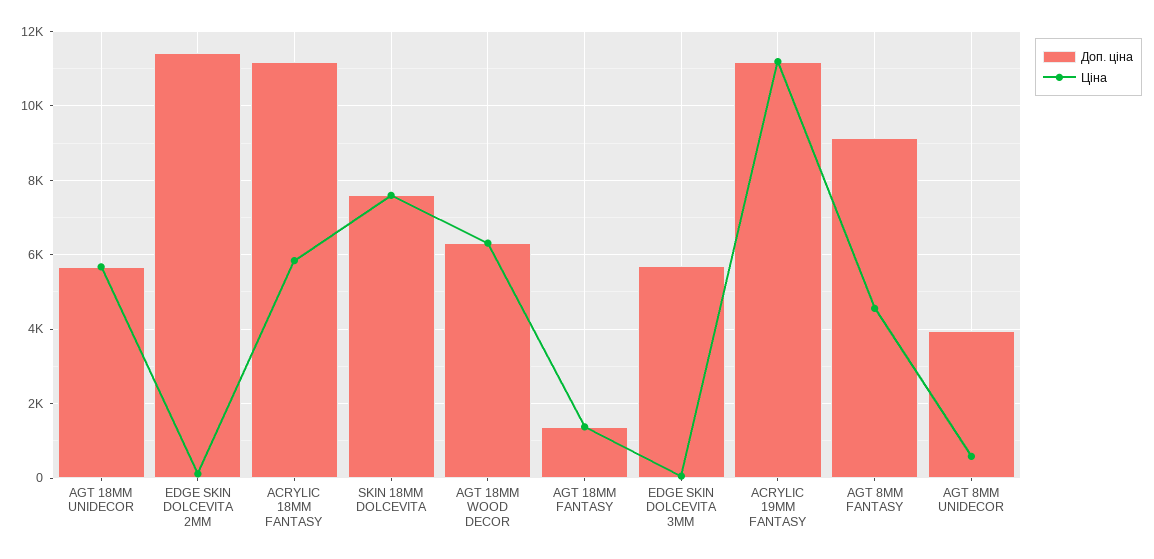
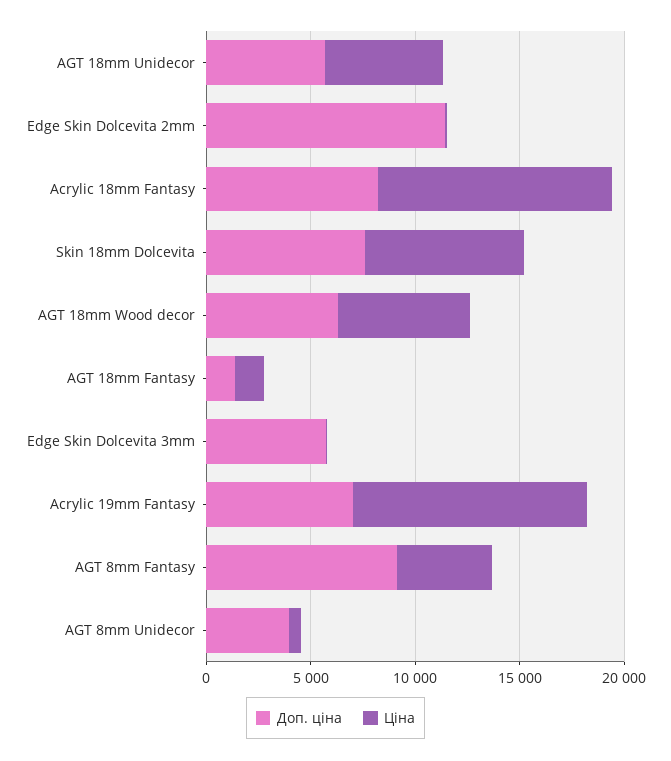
Доп. ціна, ACRYLIC 18MM FANTASY: 11200 -> 8000
Ціна, ACRYLIC 18MM FANTASY: 5800 -> 11000
Доп. ціна, ACRYLIC 19MM FANTASY: 11200 -> 7000

